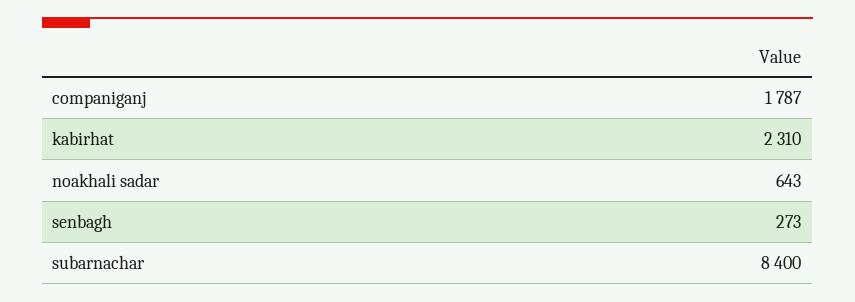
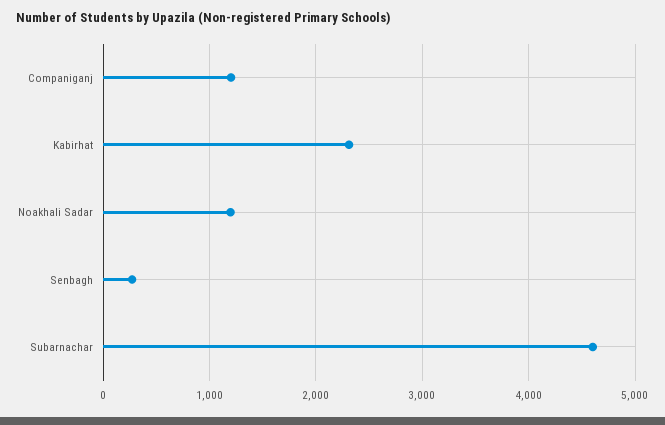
companiganj: 1787 -> 1200
noakhali sadar: 643 -> 1200
subarnachar: 8400 -> 4600

